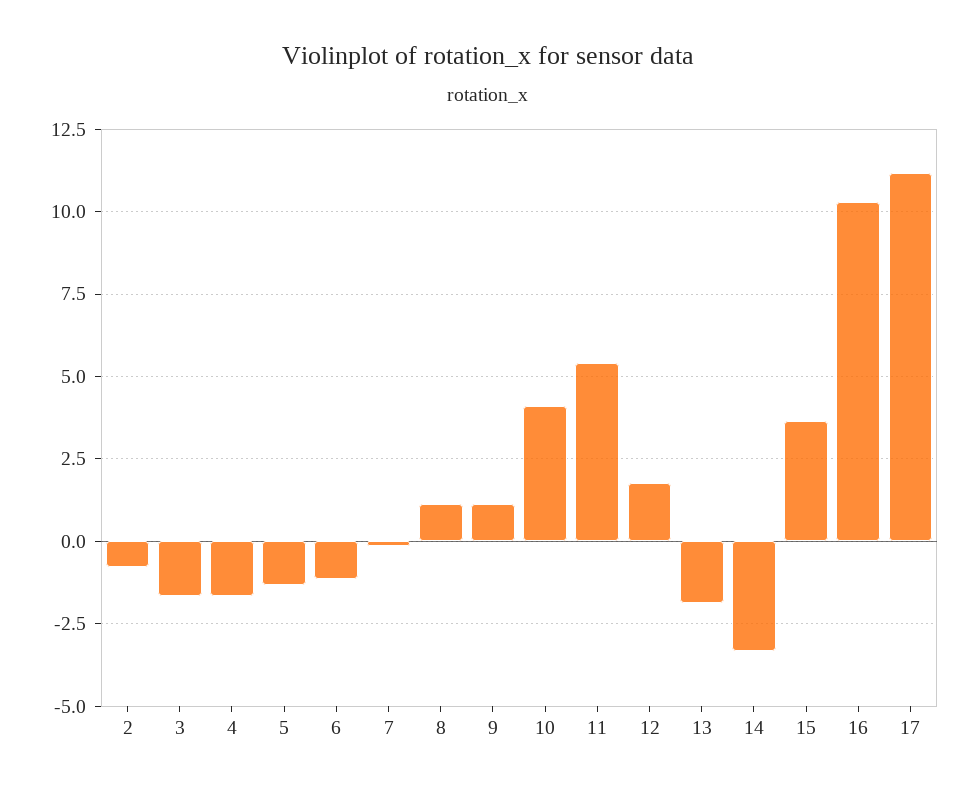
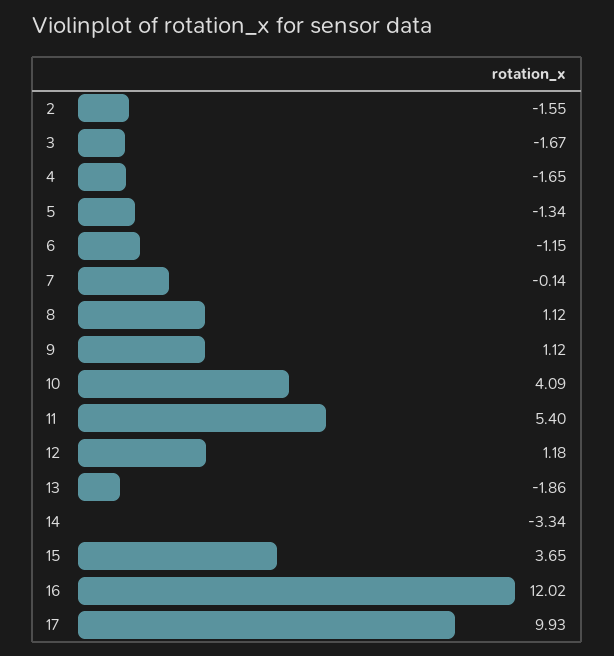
2: -0.75 -> -1.55
12: 1.75 -> 1.18
16: 10.25 -> 12.02
17: 11.25 -> 9.93

